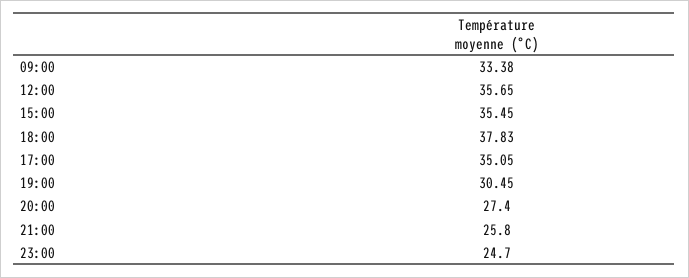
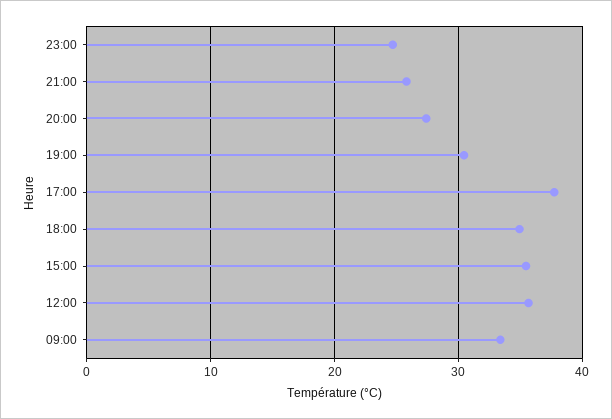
18:00: 37.83 -> 35
17:00: 35.05 -> 38

